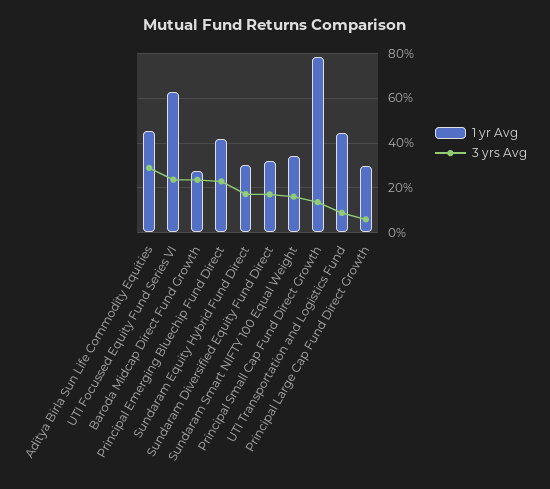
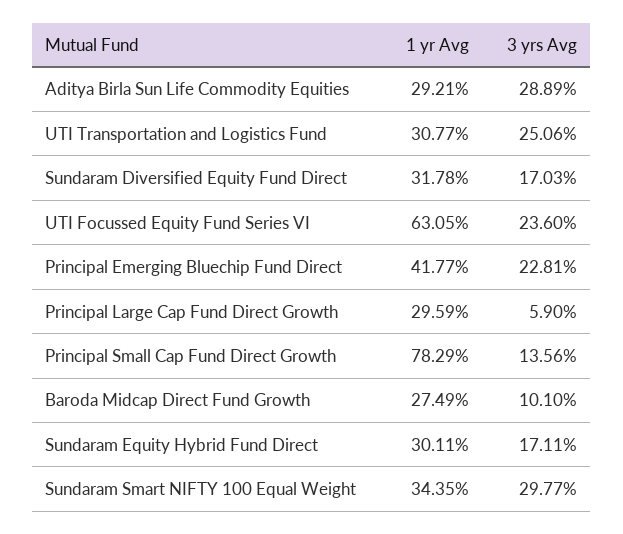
1 yr Avg, Aditya Birla Sun Life Commodity Equities: 45 -> 29.21
3 yrs Avg, Baroda Midcap Direct Fund Growth: 25 -> 10.1
3 yrs Avg, Sundaram Smart NIFTY 100 Equal Weight: 15 -> 29.77
1 yr Avg, UTI Transportation and Logistics Fund: 45 -> 30.77
3 yrs Avg, UTI Transportation and Logistics Fund: 10 -> 25.06

